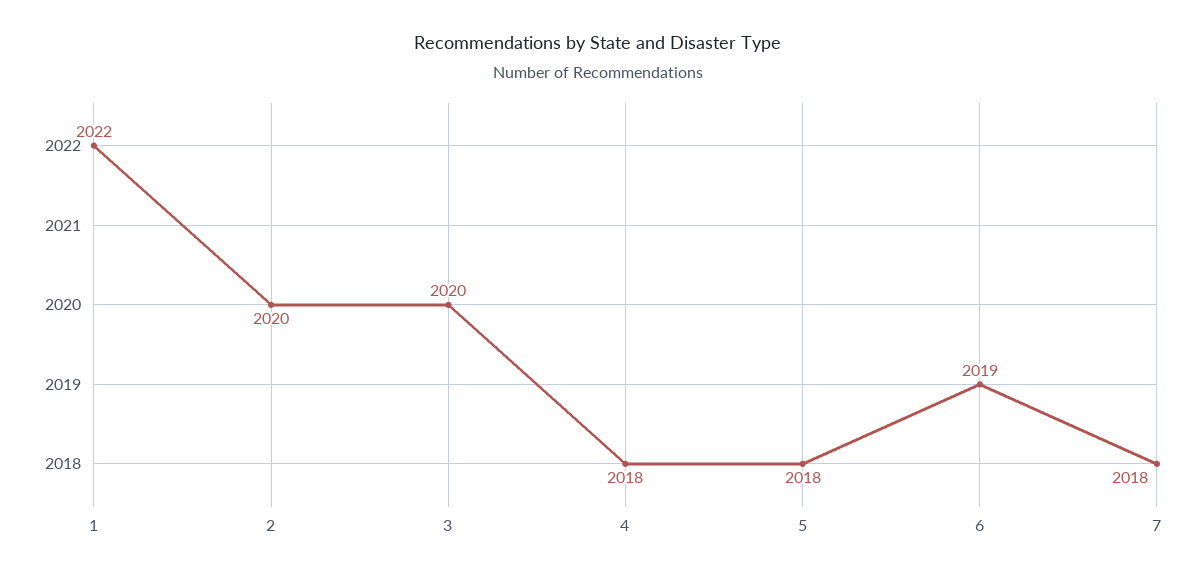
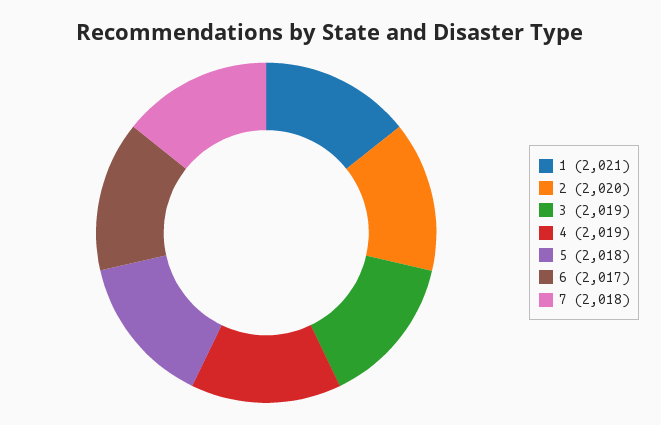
1: 2022 -> 2021
3: 2020 -> 2019
4: 2018 -> 2019
6: 2019 -> 2017

